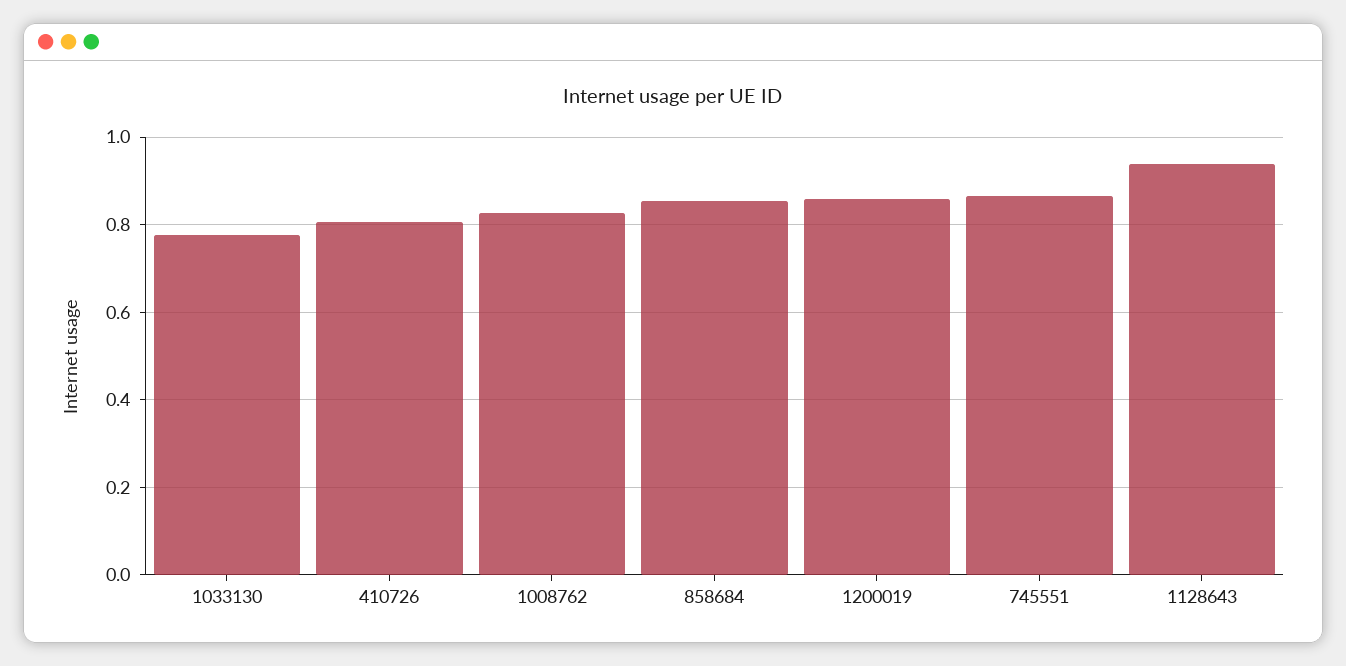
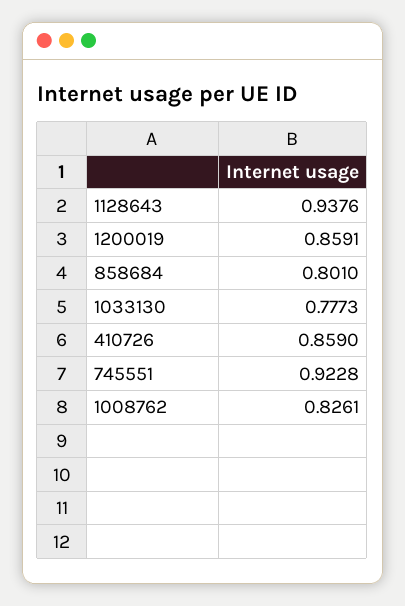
410726: 0.8 -> 0.859
858684: 0.86 -> 0.801
745551: 0.86 -> 0.9228

